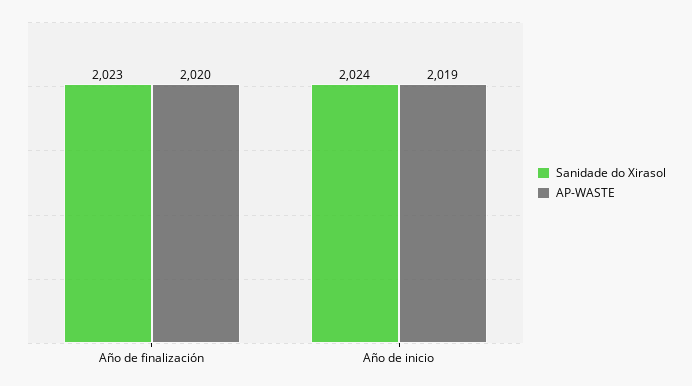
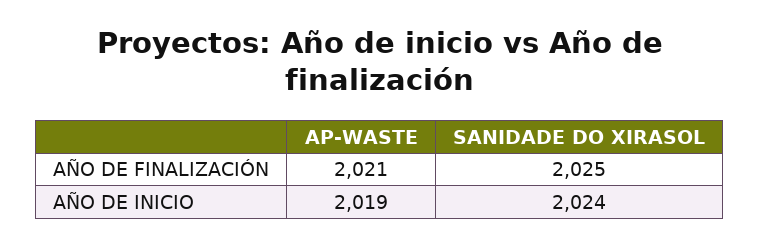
Sanidade do Xirasol, Año de finalización: 2023 -> 2025
AP-WASTE, Año de finalización: 2020 -> 2021

